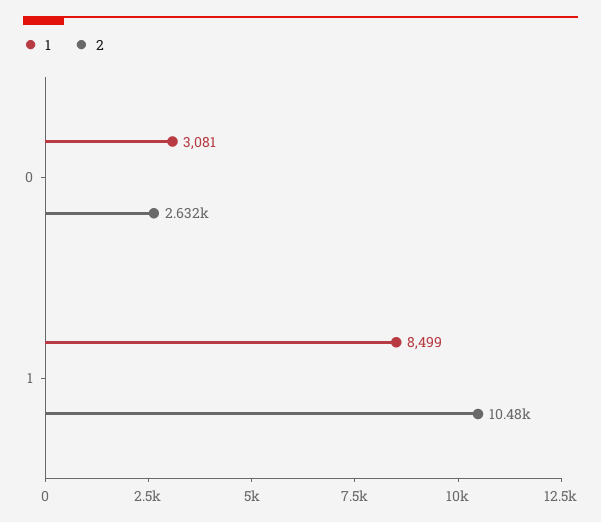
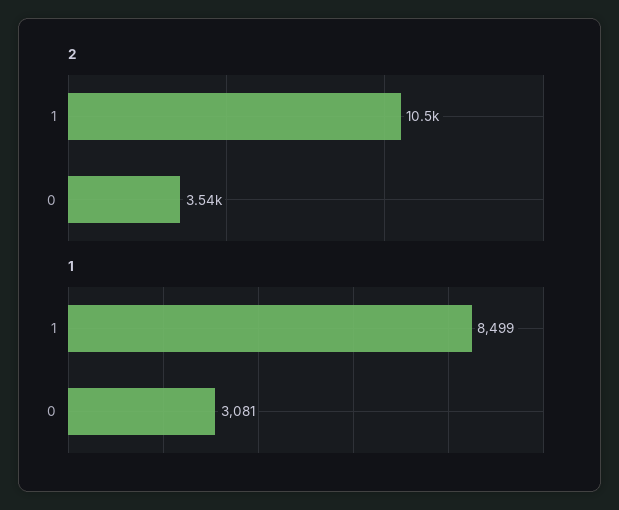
2, 0: 2632 -> 3540

